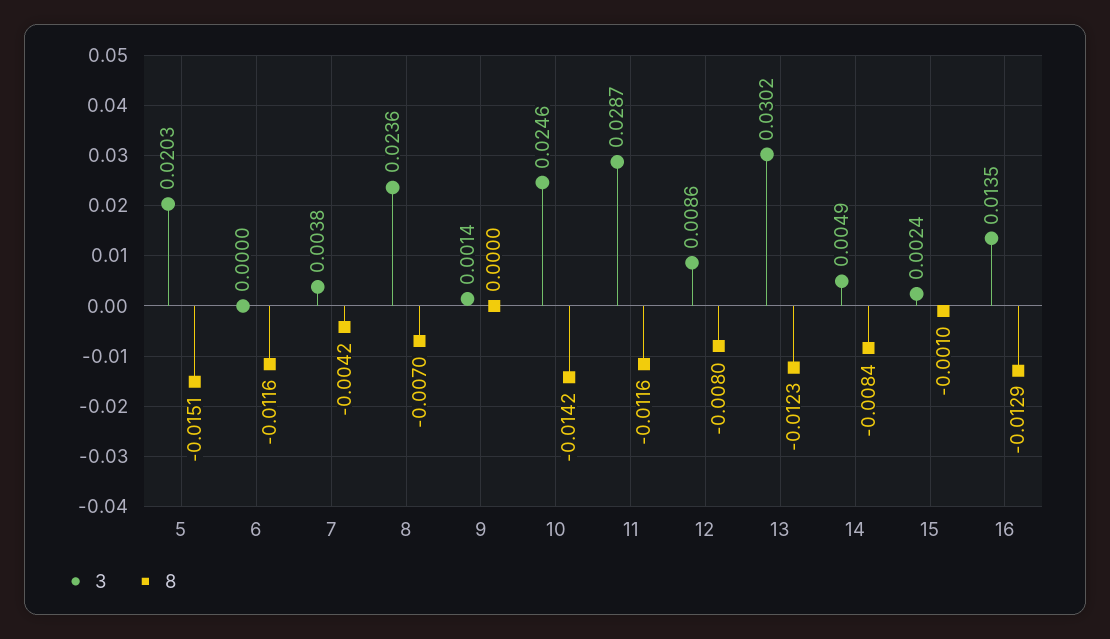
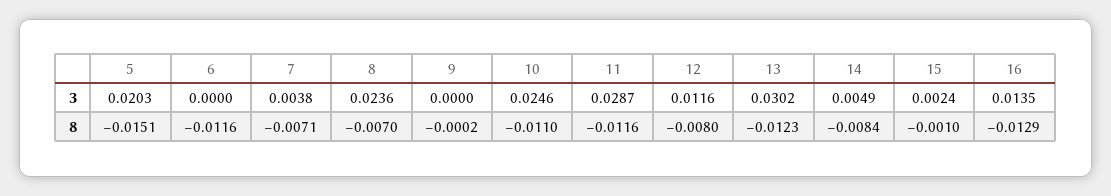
8, 7: -0.0042 -> -0.0071
3, 9: 0.0014 -> 0
8, 9: 0 -> -0.0002
8, 10: -0.0142 -> -0.011
3, 12: 0.0086 -> 0.0116

